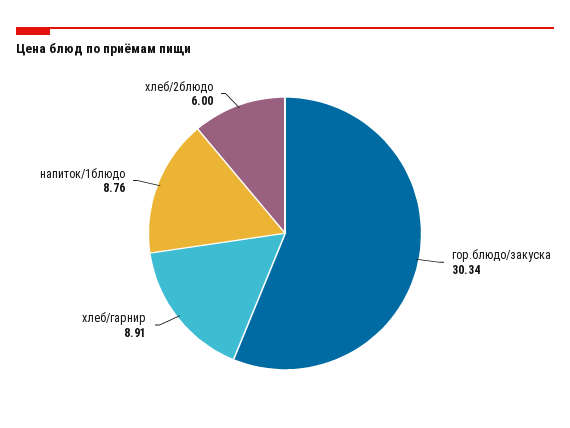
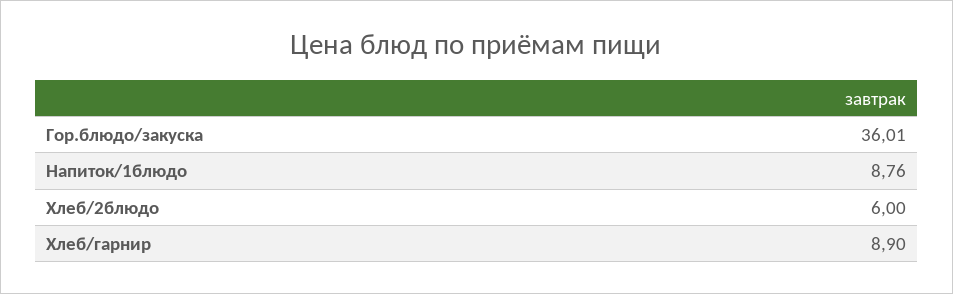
гор.блюдо/закуска: 30.34 -> 36.01
хлеб/гарнир: 8.91 -> 8.9

